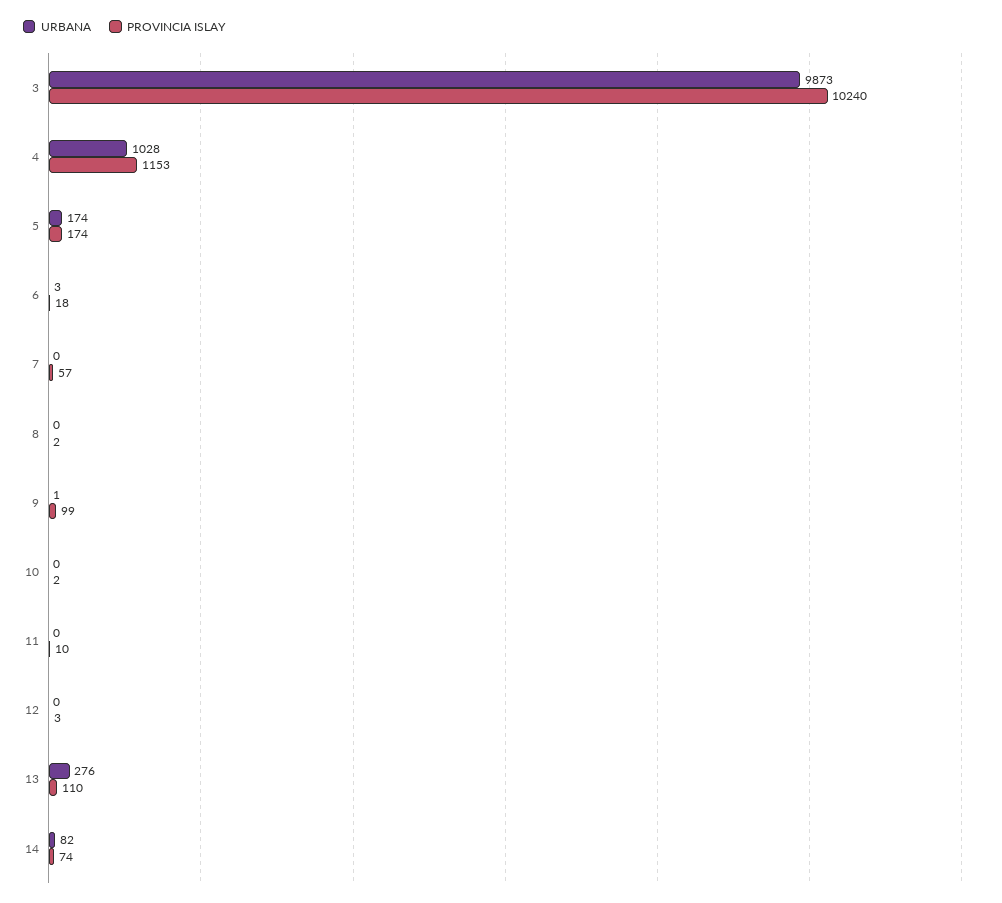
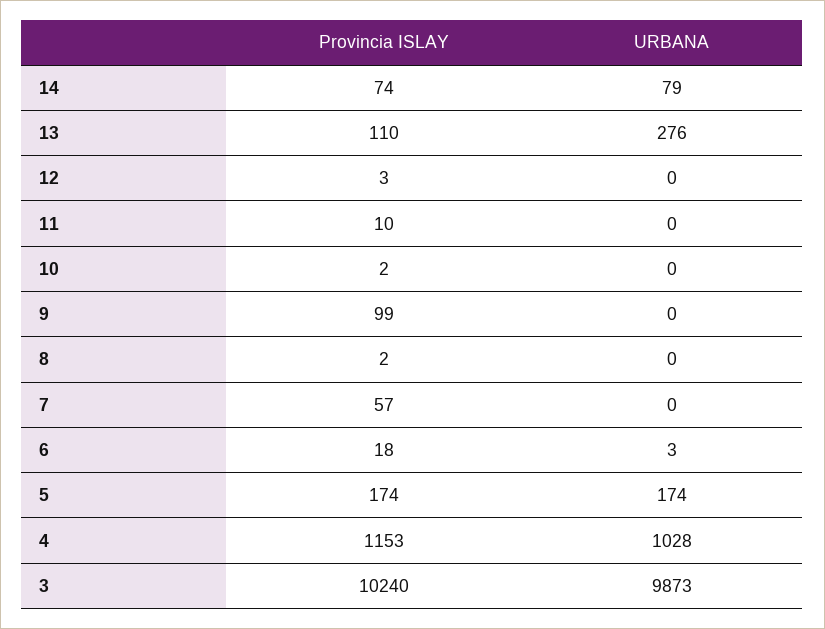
URBANA, 9: 1 -> 0
URBANA, 14: 82 -> 79

